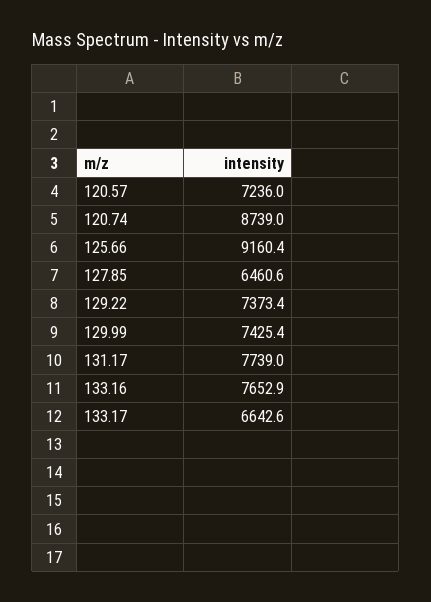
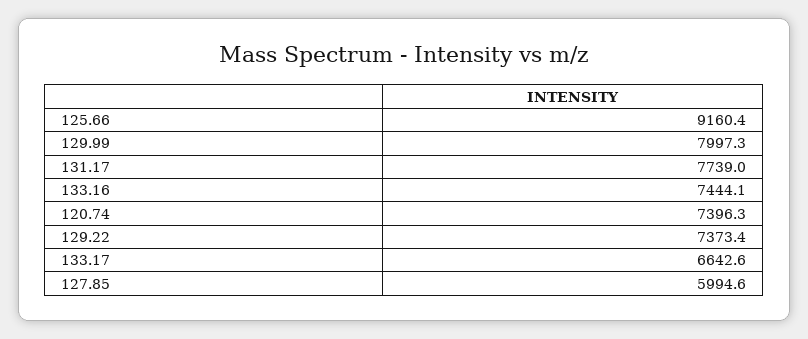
120.57: 7236 -> none
120.74: 8739 -> 7396.3
127.85: 6460.6 -> 5994.6
129.99: 7425.4 -> 7997.3
133.16: 7652.9 -> 7444.1

